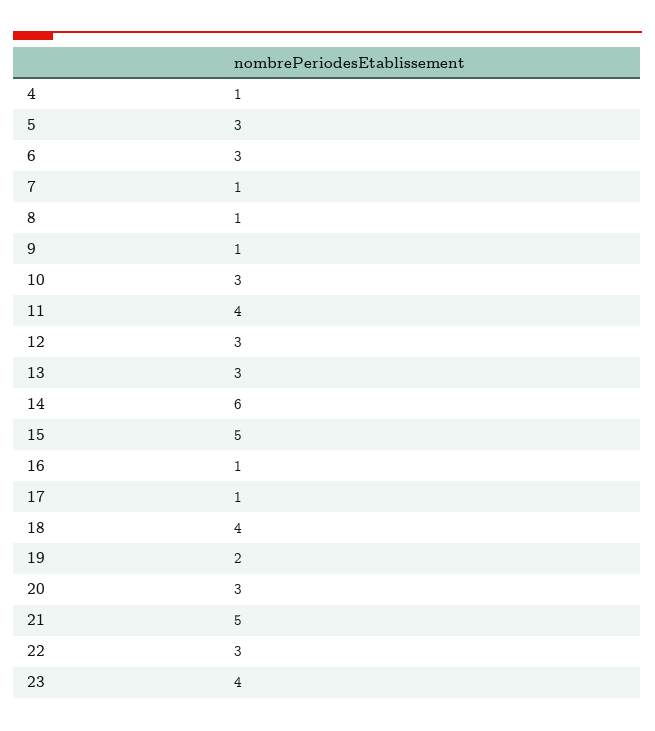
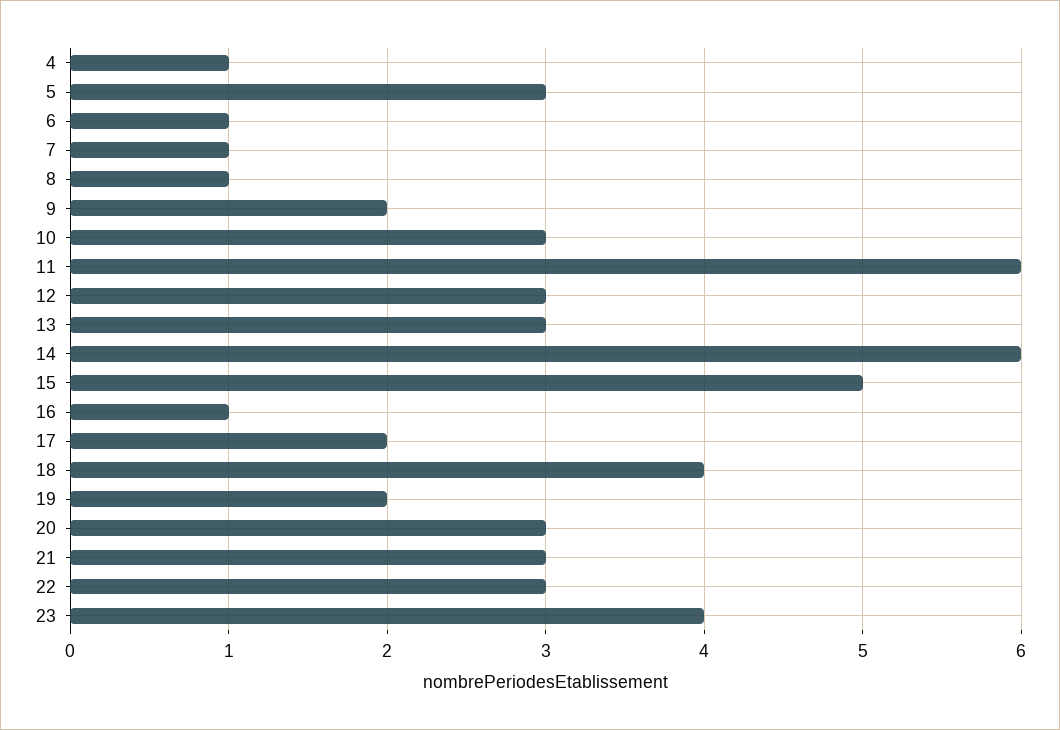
6: 3 -> 1
9: 1 -> 2
11: 4 -> 6
17: 1 -> 2
21: 5 -> 3

